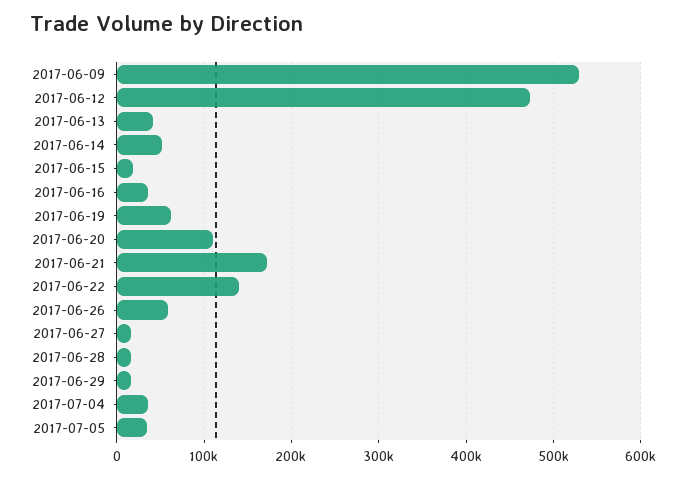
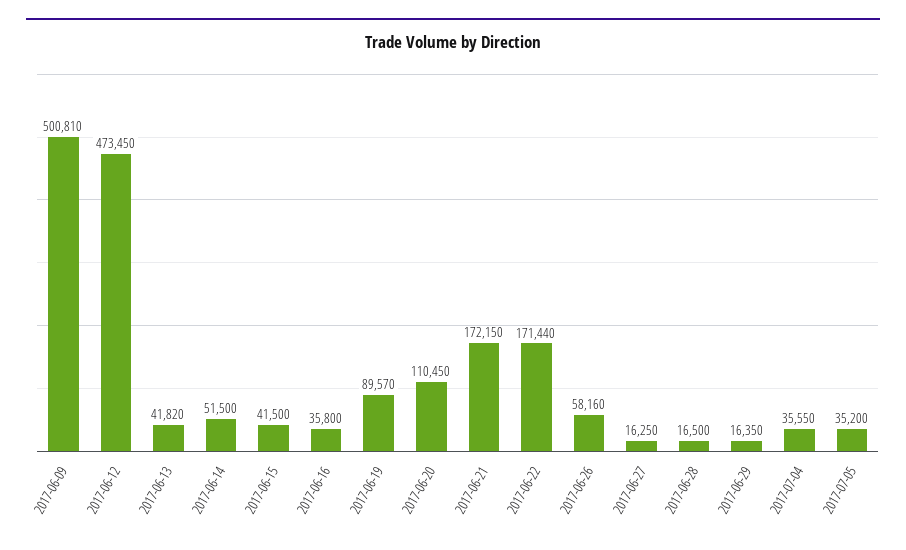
2017-06-09: 530000 -> 500810
2017-06-15: 20000 -> 41500
2017-06-19: 60000 -> 89570
2017-06-22: 140000 -> 171440

